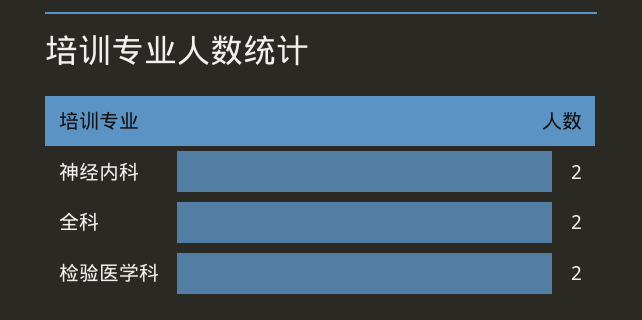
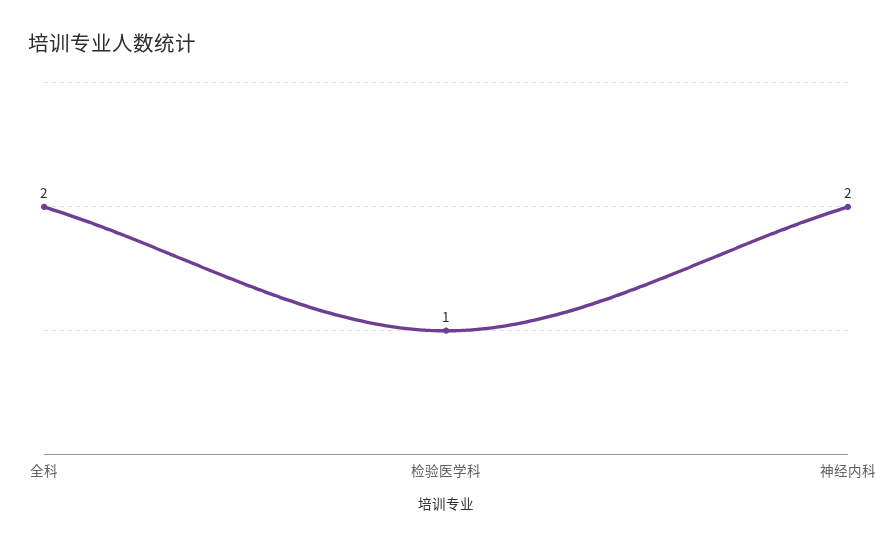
检验医学科: 2 -> 1

